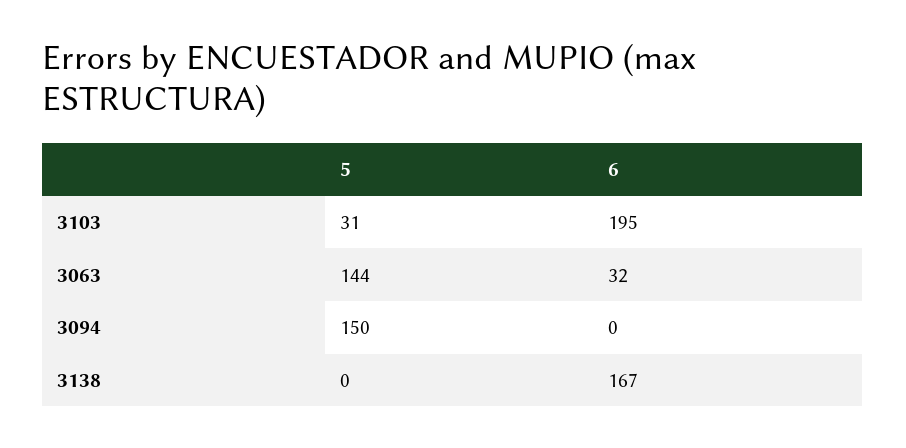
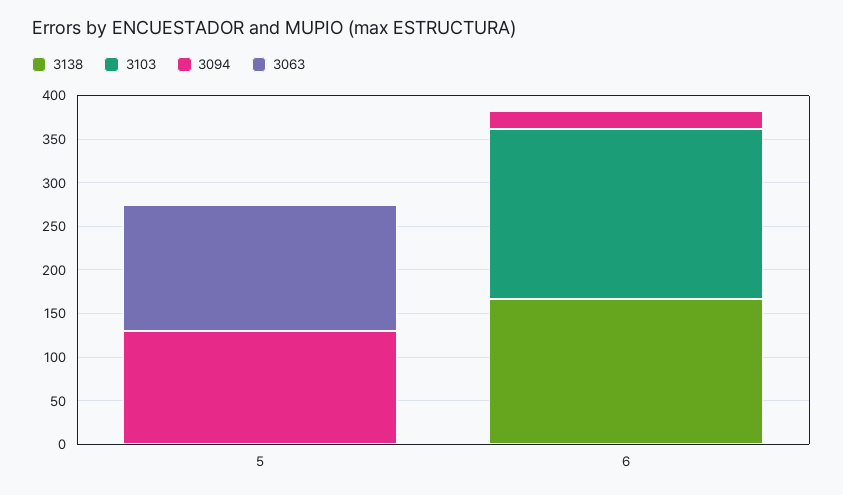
3103, 5: 31 -> 0
3063, 6: 32 -> 0
3094, 5: 150 -> 130
3094, 6: 0 -> 20

